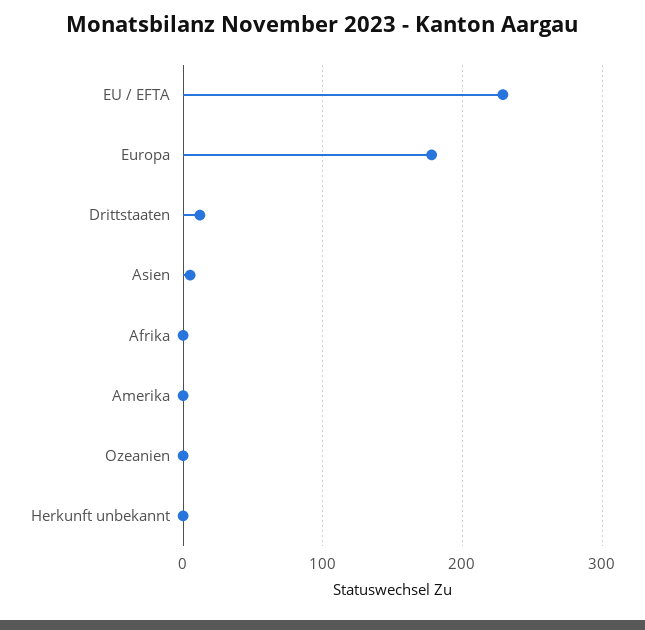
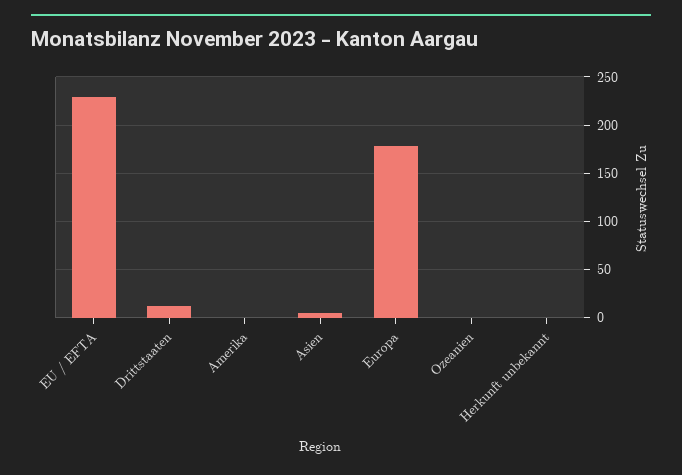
Afrika: 0 -> none

